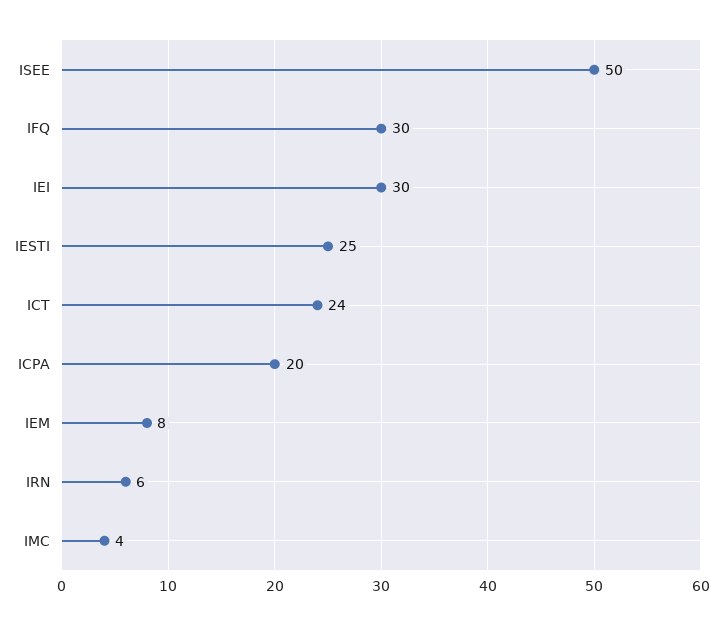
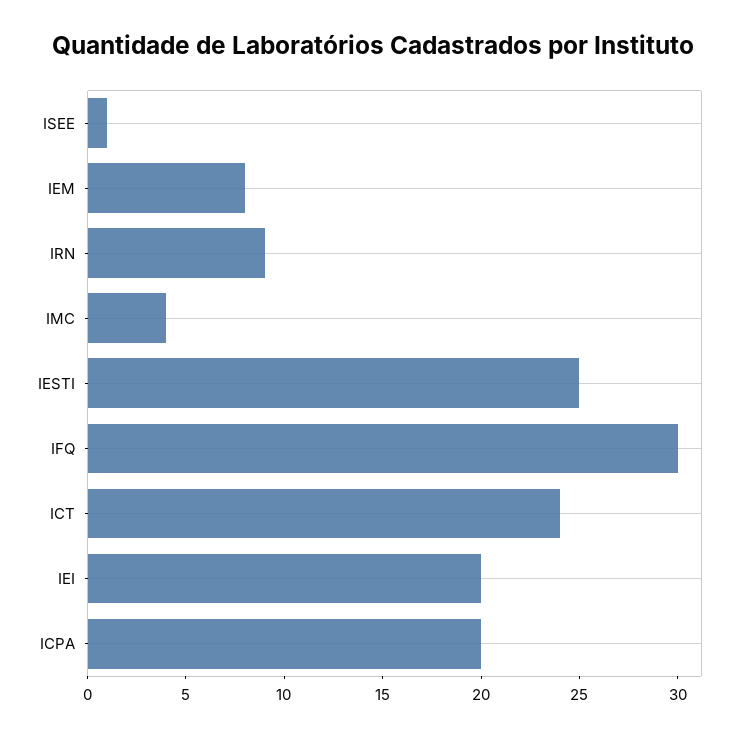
ISEE: 50 -> 1
IEI: 30 -> 20
IRN: 6 -> 9

